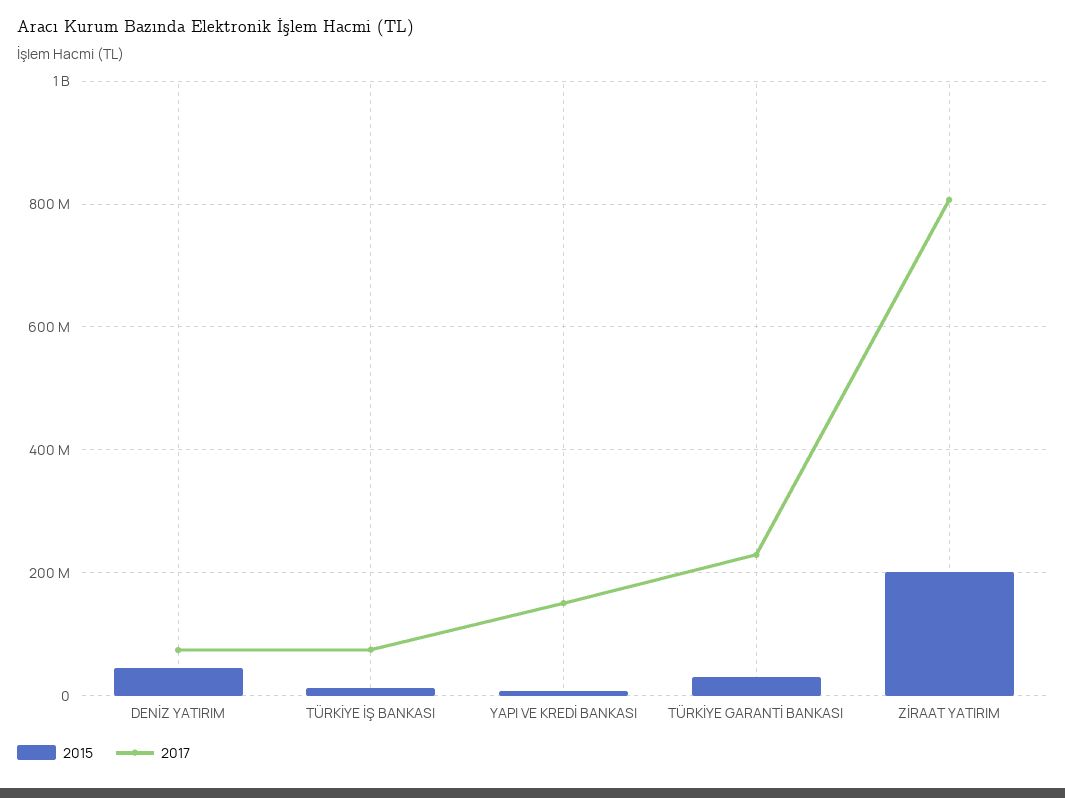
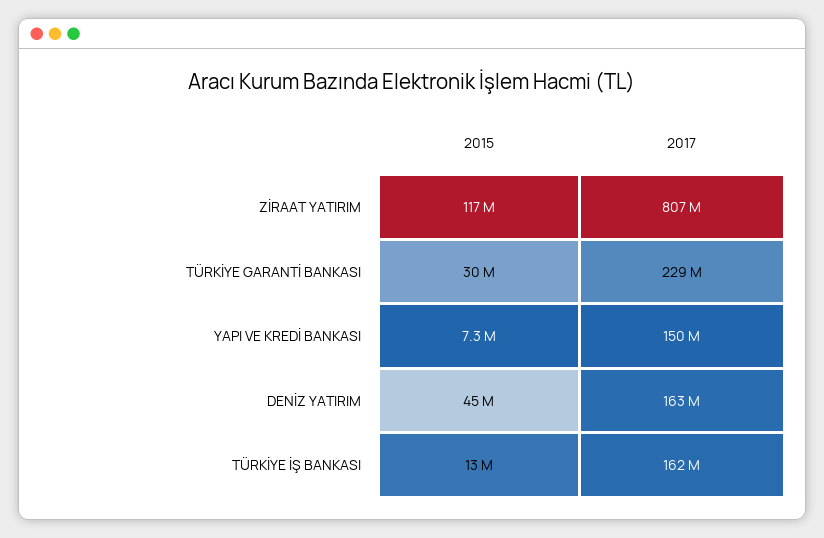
2017, DENİZ YATIRIM: 80000000 -> 163000000
2017, TÜRKİYE İŞ BANKASI: 80000000 -> 162000000
2015, ZİRAAT YATIRIM: 200000000 -> 117000000

